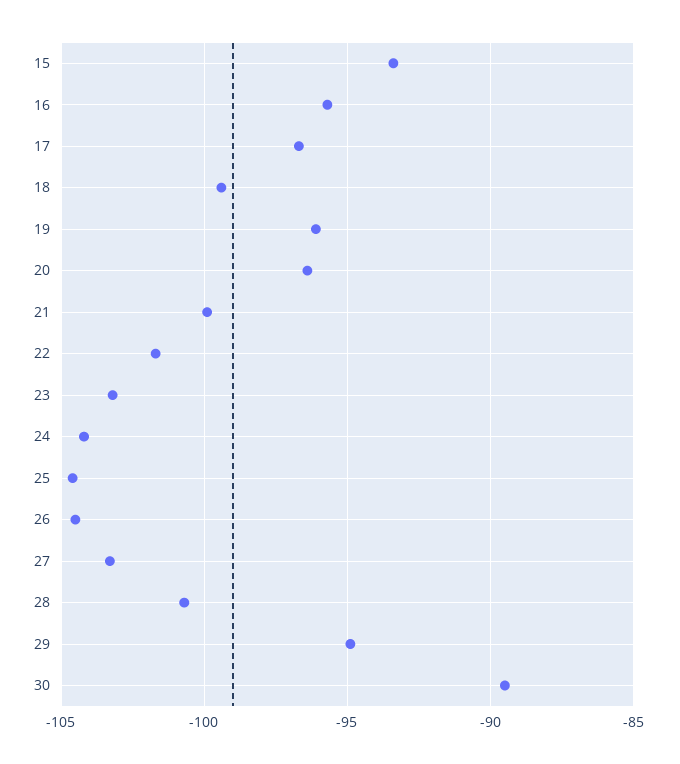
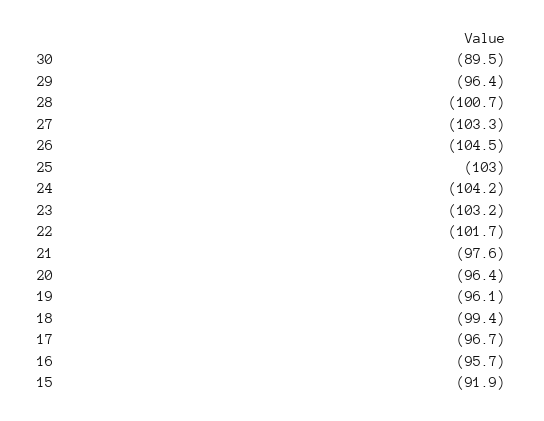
15: -93.5 -> -91.9
21: -100 -> -97.6
25: -104.5 -> -103
29: -95 -> -96.4

